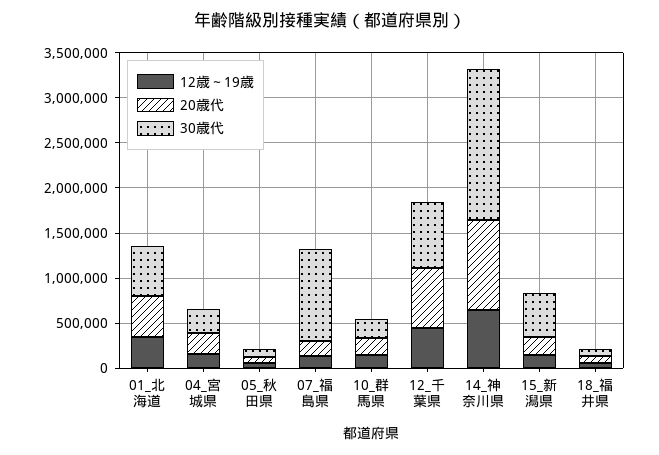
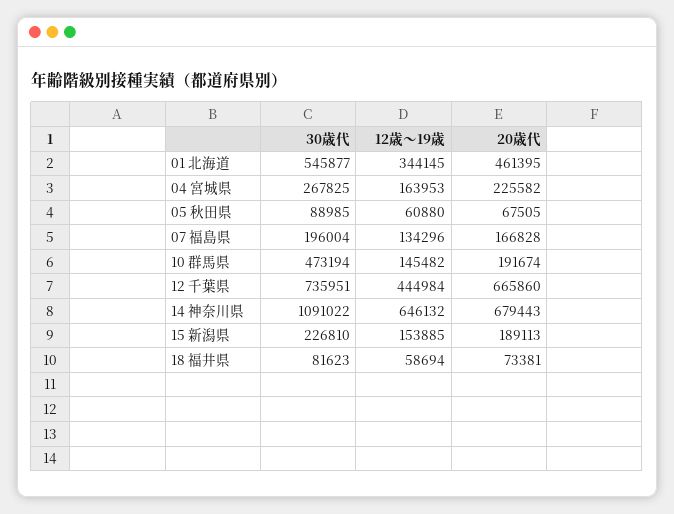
30歳代, 07_福島県: 1000000 -> 196004
30歳代, 10_群馬県: 200000 -> 473194
20歳代, 14_神奈川県: 1000000 -> 679443
30歳代, 14_神奈川県: 1700000 -> 1091022
30歳代, 15_新潟県: 500000 -> 226810

